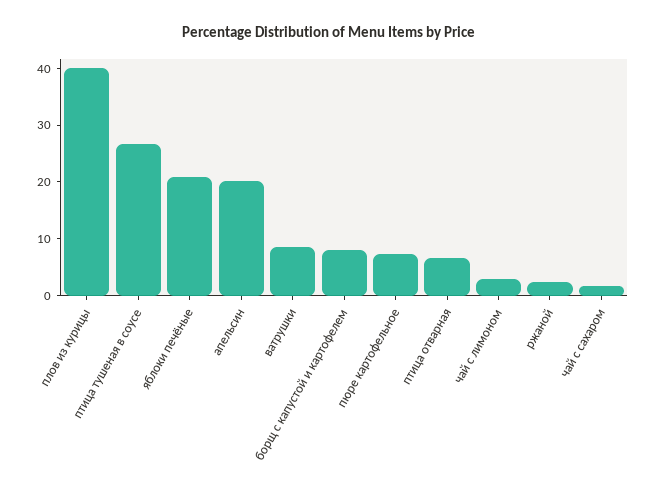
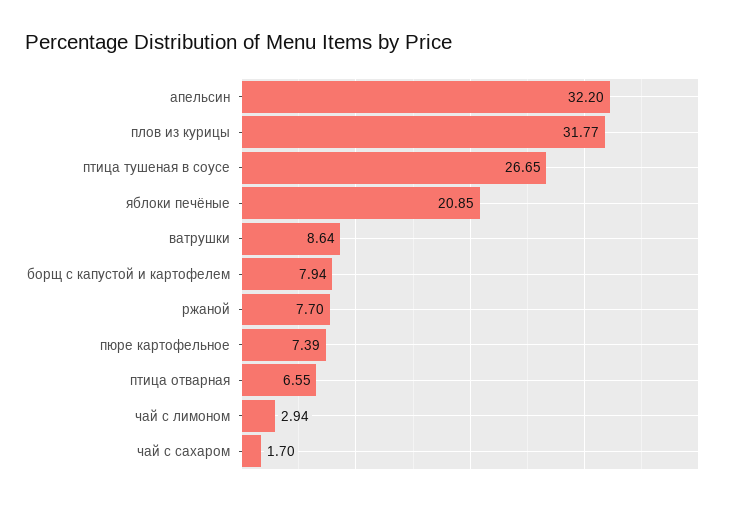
плов из курицы: 40 -> 31.77
апельсин: 20 -> 32.2
ржаной: 2 -> 7.7

